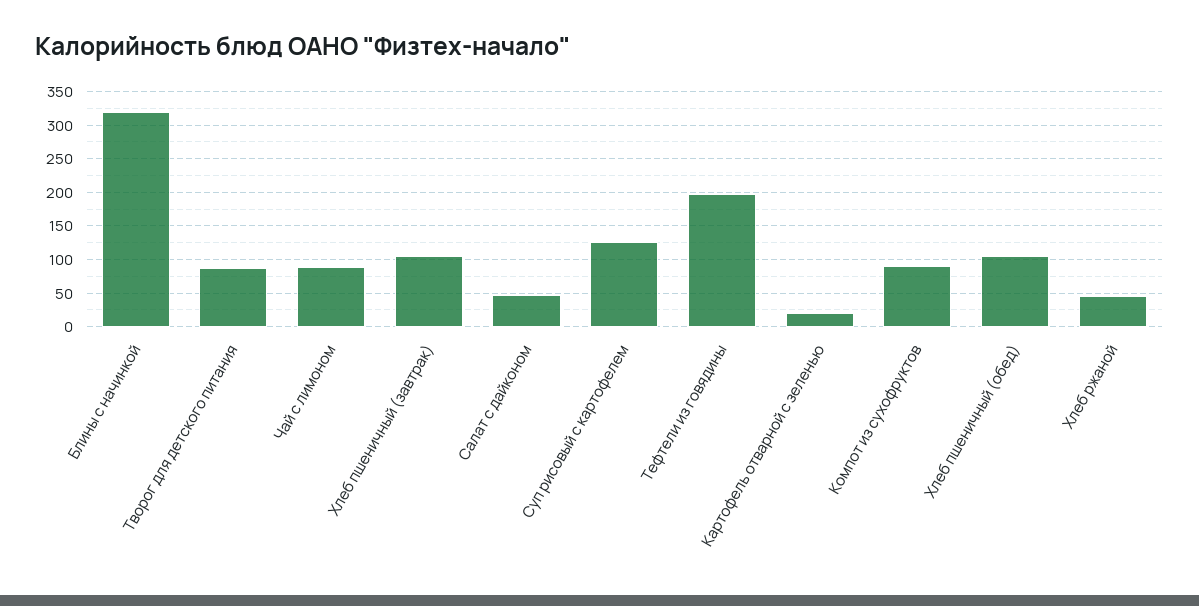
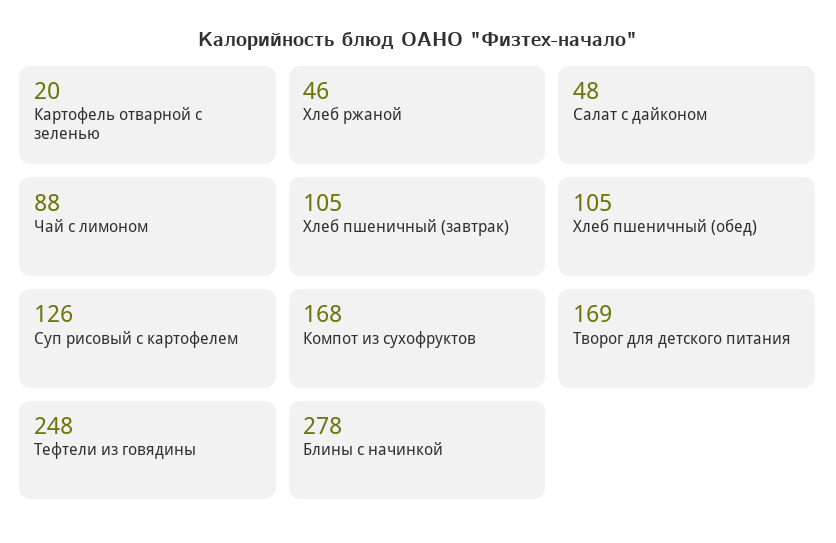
Блины с начинкой: 320 -> 278
Творог для детского питания: 90 -> 169
Тефтели из говядины: 200 -> 248
Компот из сухофруктов: 90 -> 168

